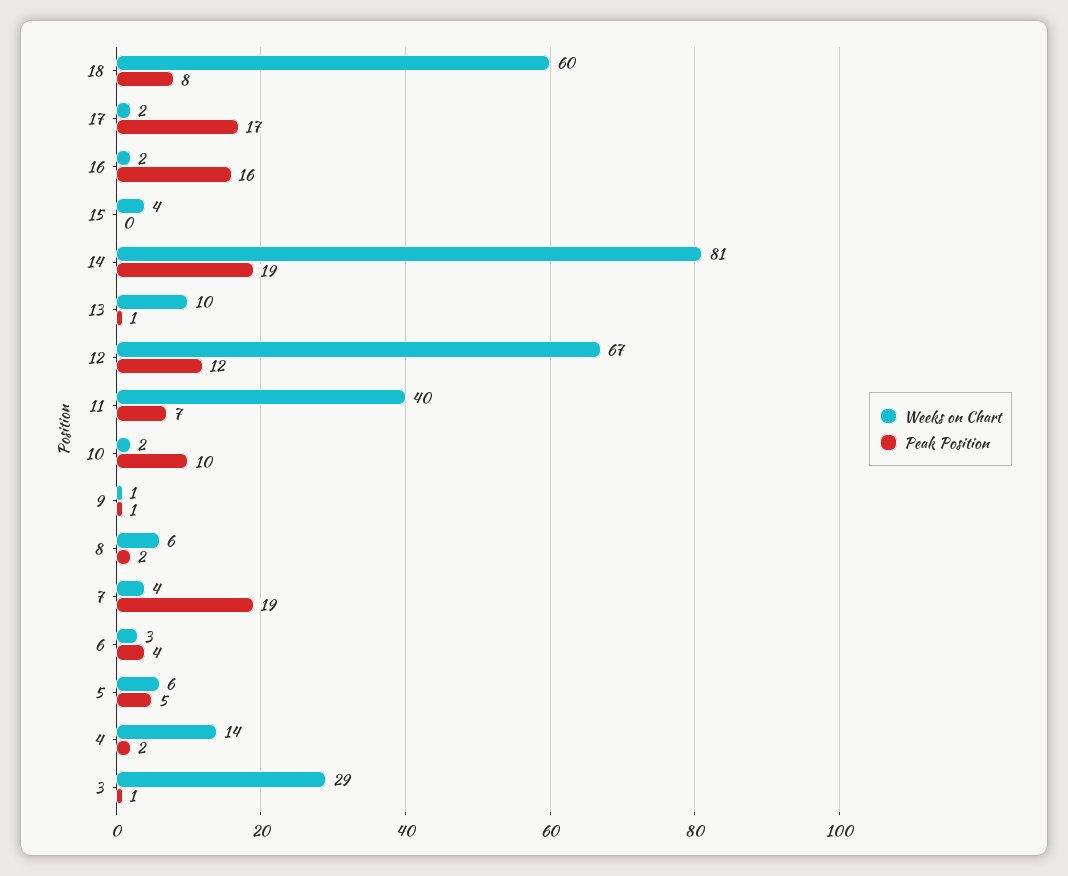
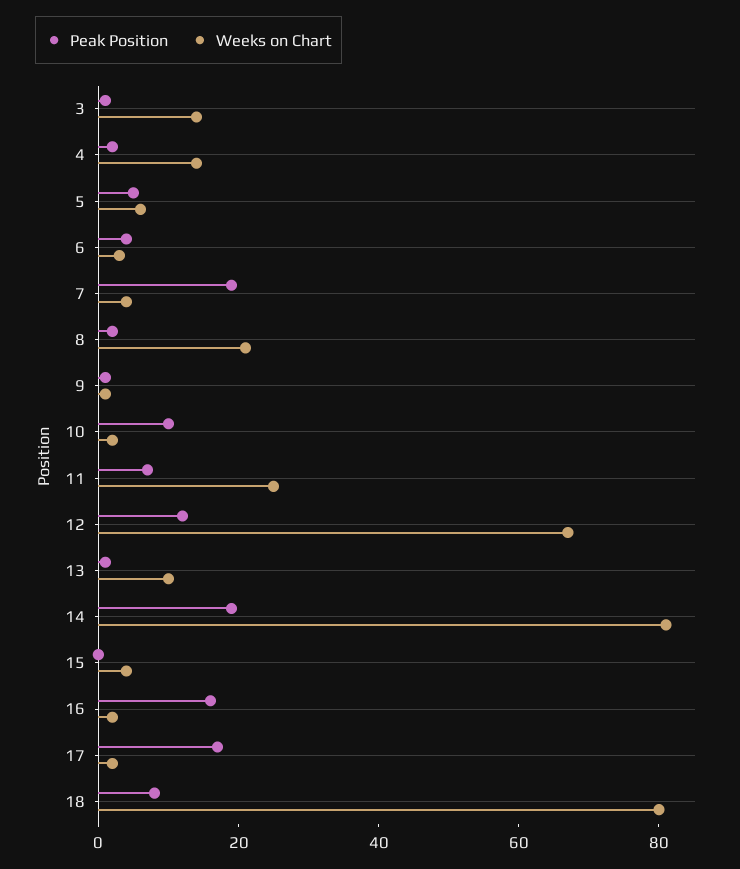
Weeks on Chart, 18: 60 -> 80
Weeks on Chart, 11: 40 -> 25
Weeks on Chart, 8: 6 -> 20
Weeks on Chart, 3: 29 -> 15

